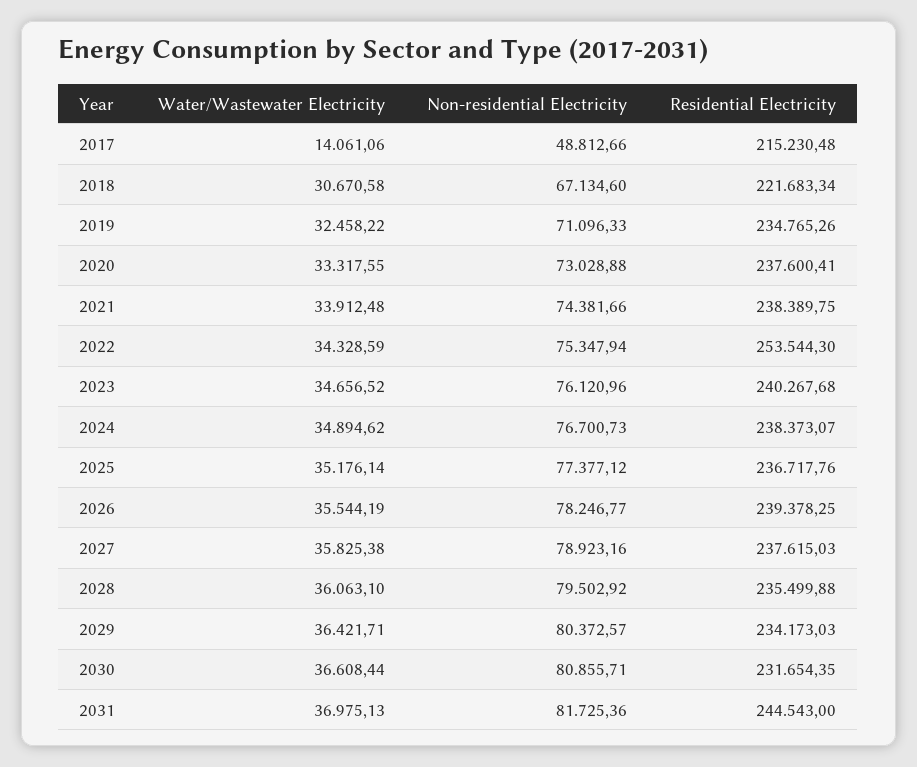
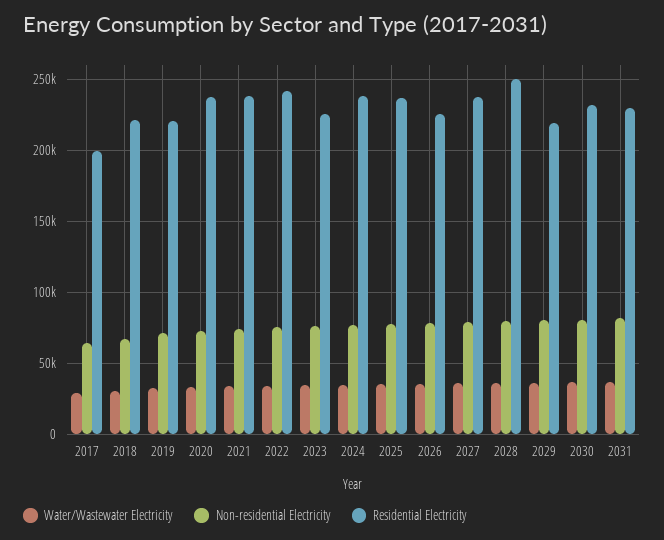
Water/Wastewater Electricity, 2017: 14061.06 -> 30000
Non-residential Electricity, 2017: 48812.66 -> 65000
Residential Electricity, 2017: 215230.48 -> 200000
Residential Electricity, 2019: 234765.26 -> 220000
Residential Electricity, 2022: 253544.3 -> 240000
Residential Electricity, 2023: 240267.68 -> 225000
Residential Electricity, 2026: 239378.25 -> 225000
Residential Electricity, 2028: 235499.88 -> 250000
Residential Electricity, 2029: 234173.03 -> 220000
Residential Electricity, 2031: 244543 -> 230000

